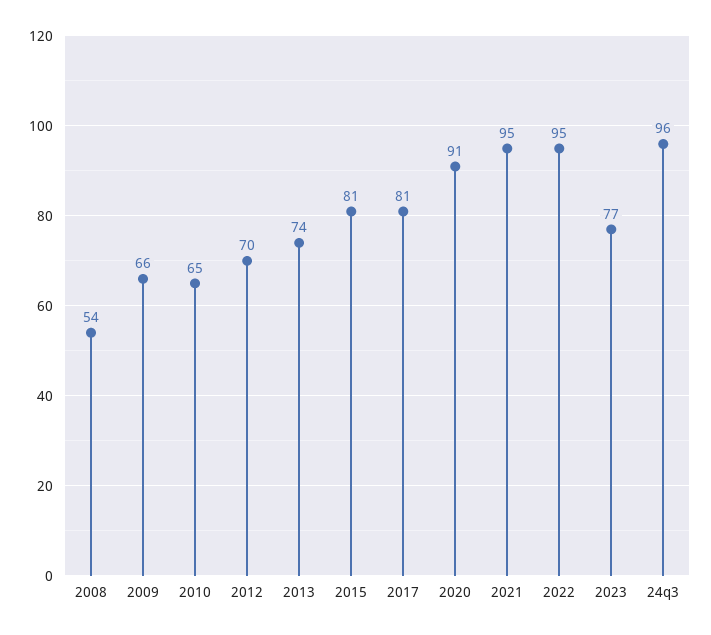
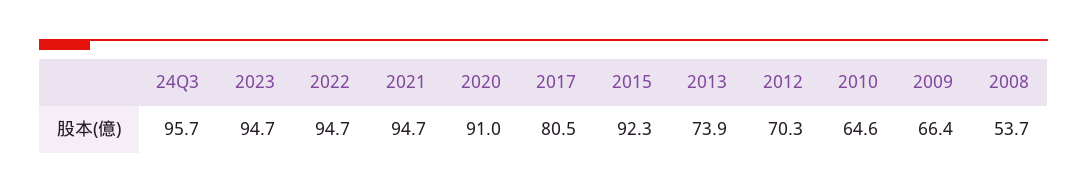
2015: 81 -> 92.3
2023: 77 -> 94.7

